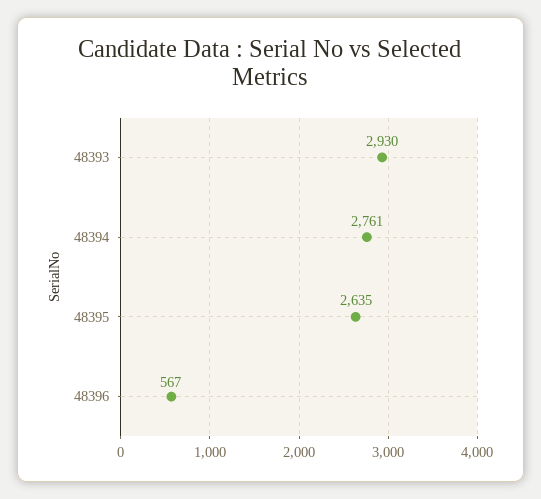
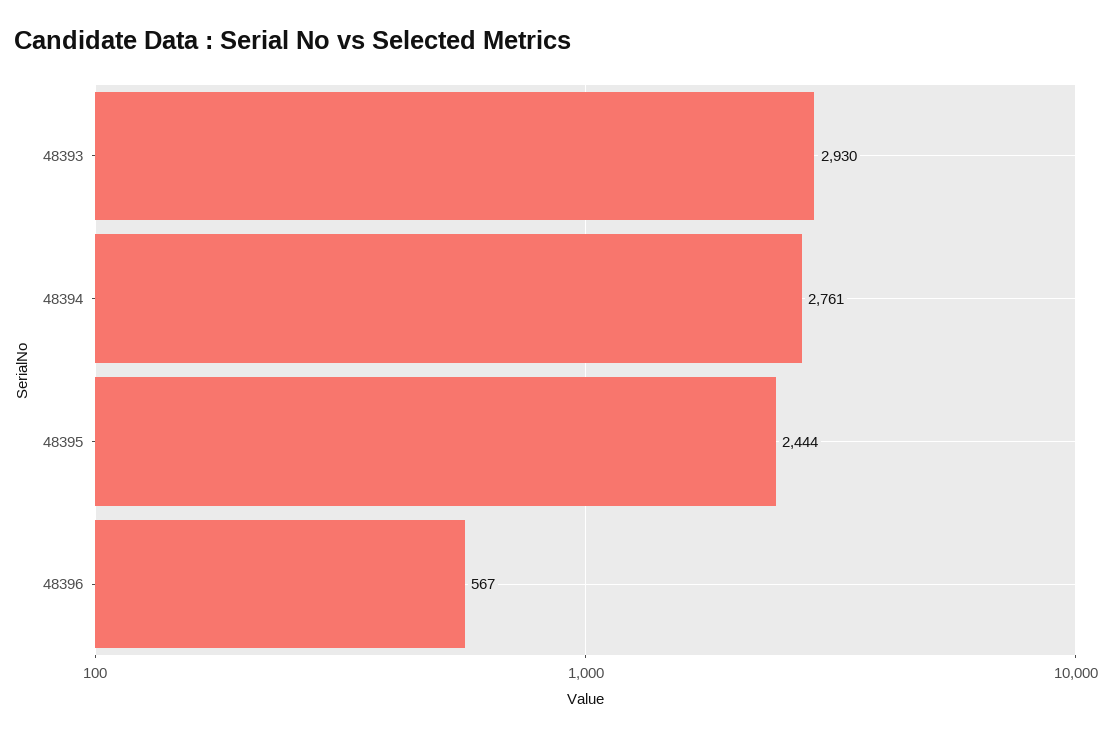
48395: 2635 -> 2444

